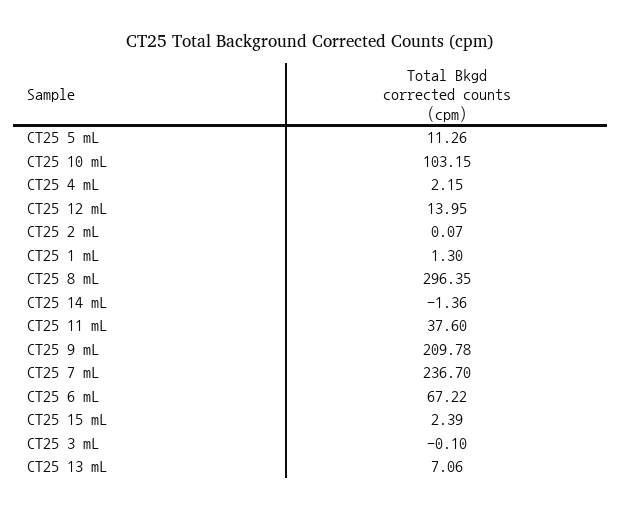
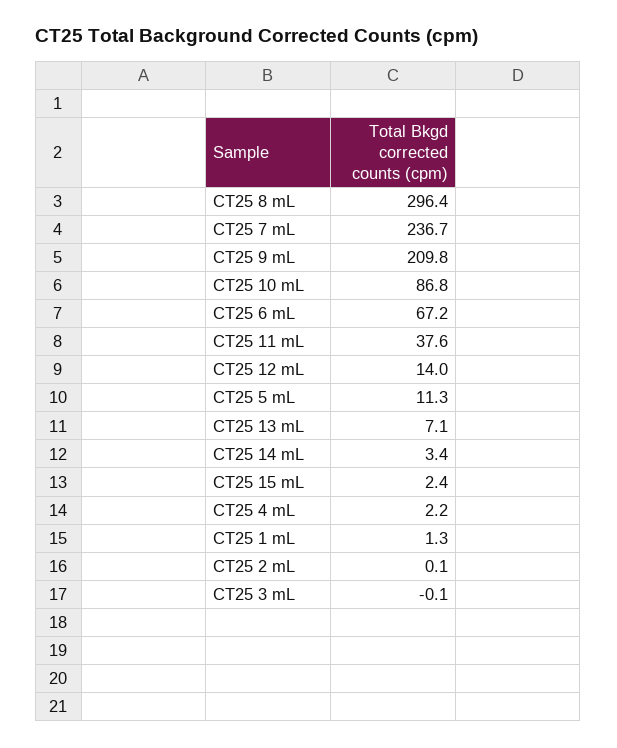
CT25 10 mL: 103.15 -> 86.8
CT25 14 mL: -1.36 -> 3.4

